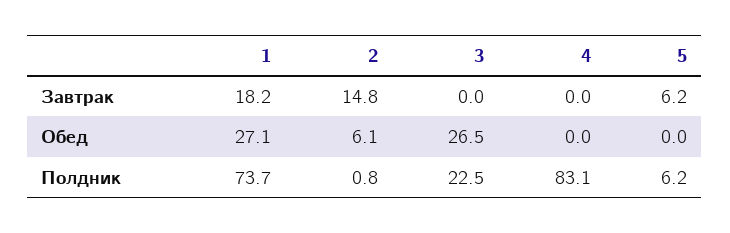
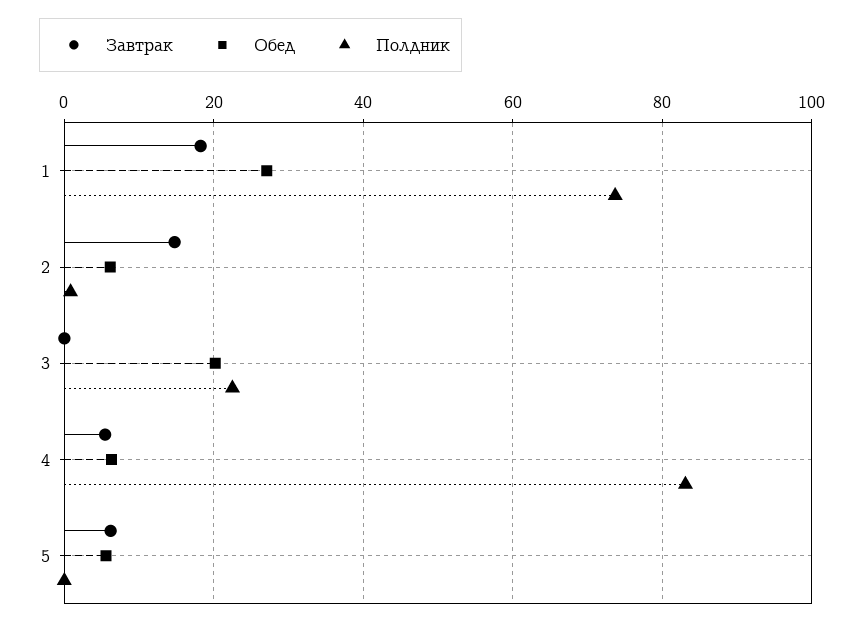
Завтрак, 4: 0 -> 6
Обед, 3: 26.5 -> 20
Обед, 4: 0 -> 6
Обед, 5: 0 -> 6
Полдник, 5: 6.2 -> 0

